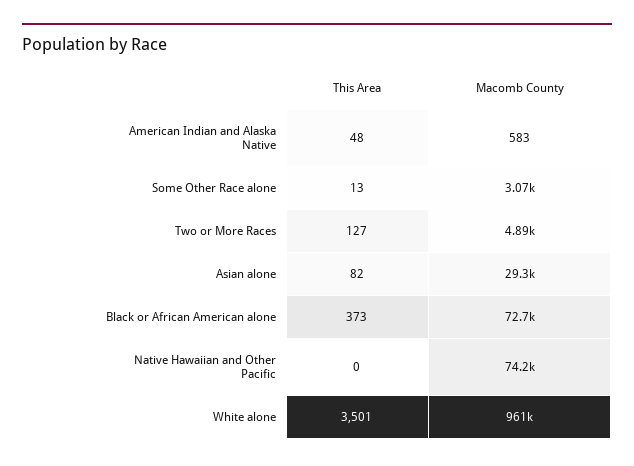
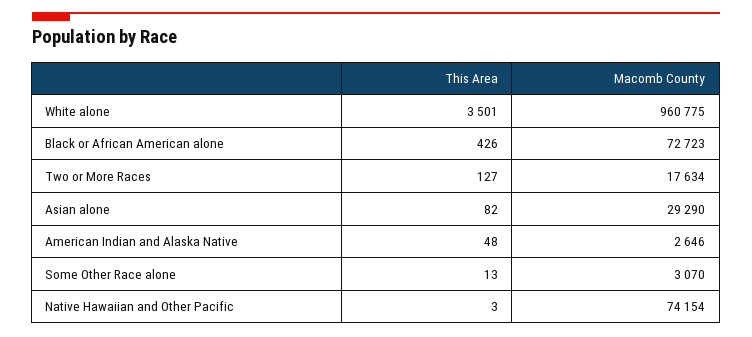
Macomb County, American Indian and Alaska Native: 583 -> 2646
Macomb County, Two or More Races: 4890 -> 17634
This Area, Black or African American alone: 373 -> 426
This Area, Native Hawaiian and Other Pacific: 0 -> 3

